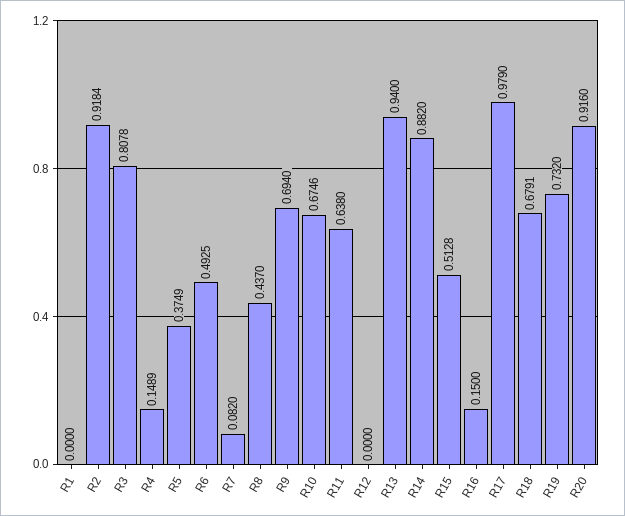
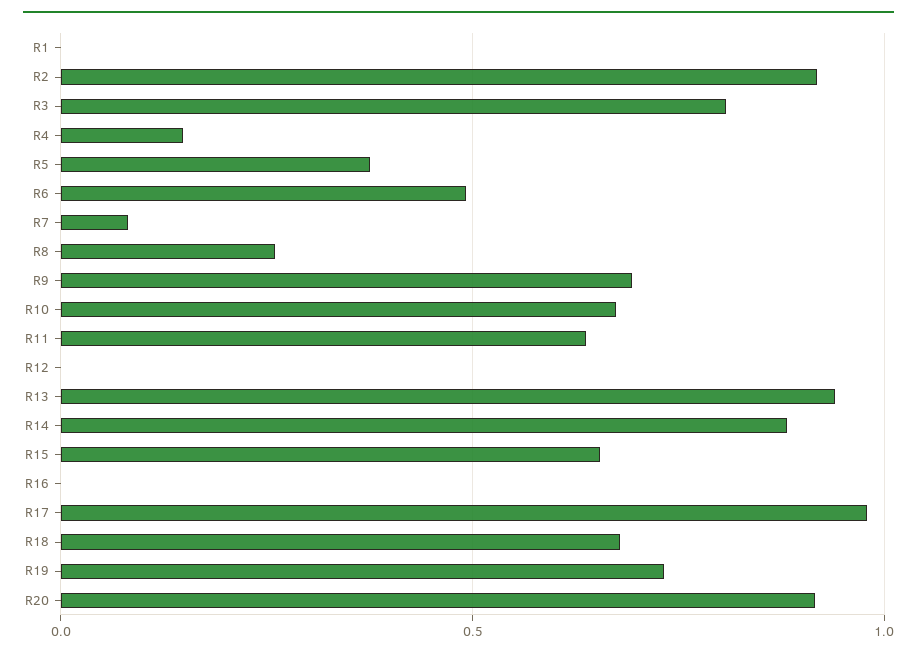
R8: 0.437 -> 0.25
R15: 0.5128 -> 0.65
R16: 0.15 -> 0

